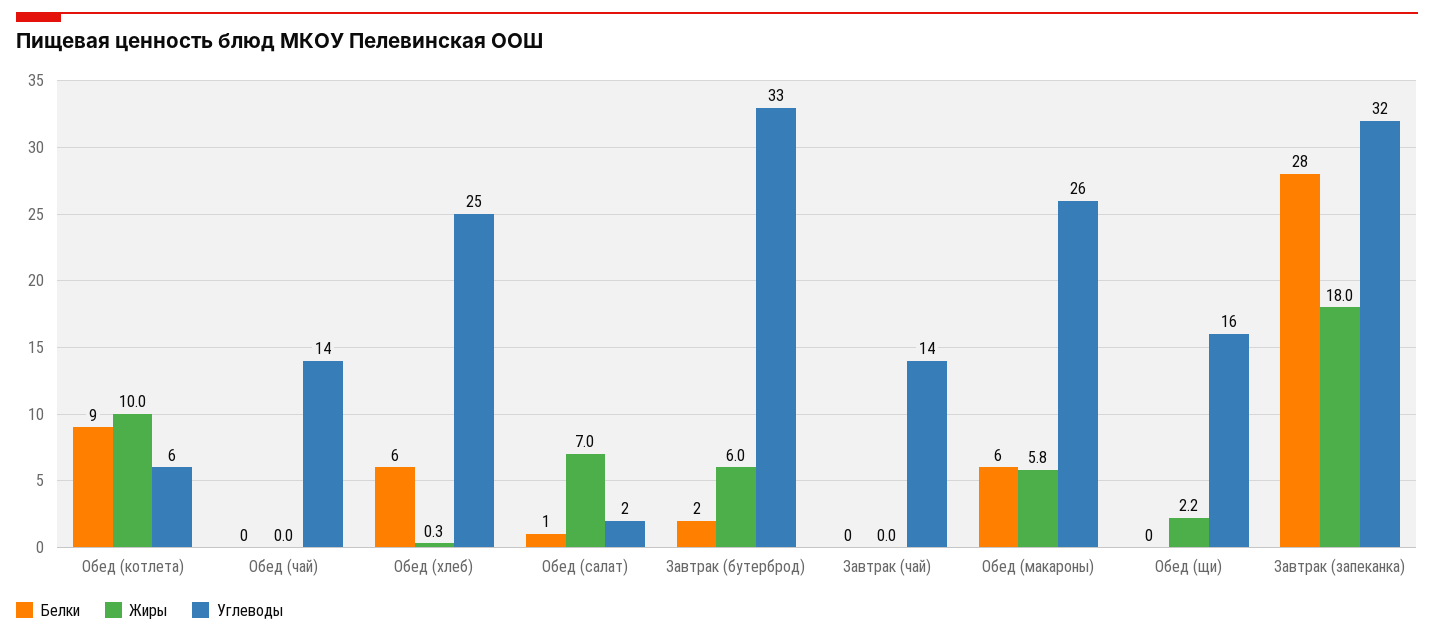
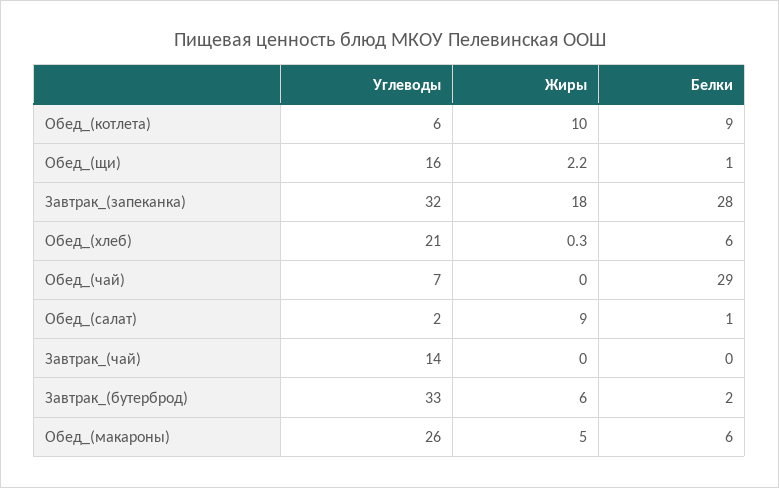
Белки, Обед (чай): 0 -> 29
Углеводы, Обед (чай): 14 -> 7
Углеводы, Обед (хлеб): 25 -> 21
Жиры, Обед (салат): 7 -> 9
Жиры, Обед (макароны): 5.8 -> 5
Белки, Обед (щи): 0 -> 1

